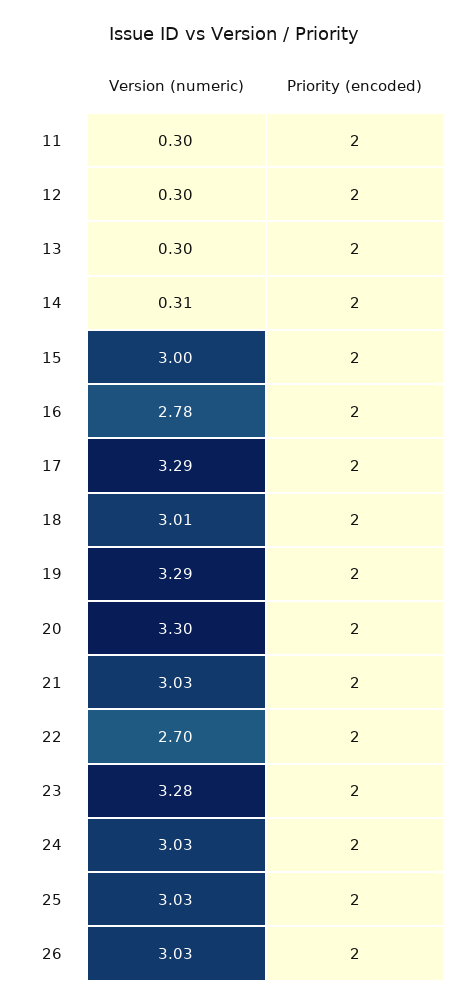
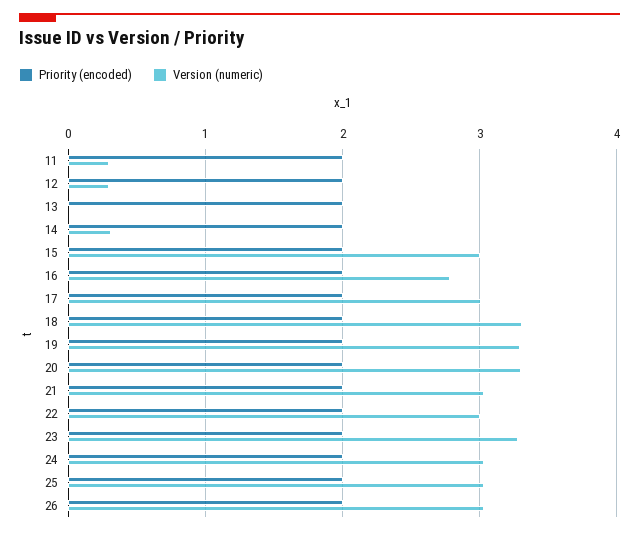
Version (numeric), 13: 0.3 -> 0
Version (numeric), 17: 3.29 -> 3
Version (numeric), 18: 3.01 -> 3.3
Version (numeric), 22: 2.7 -> 3

